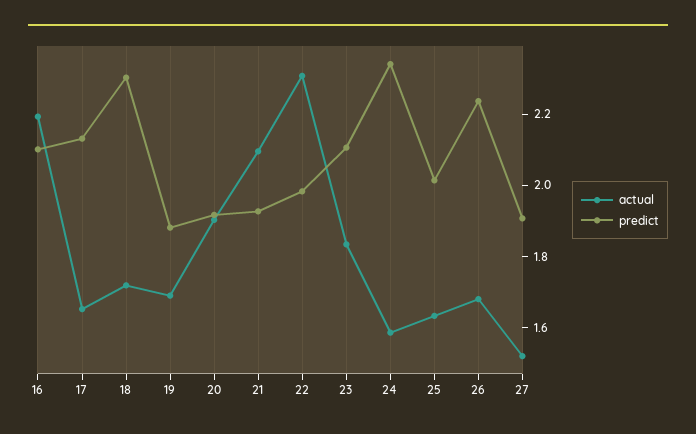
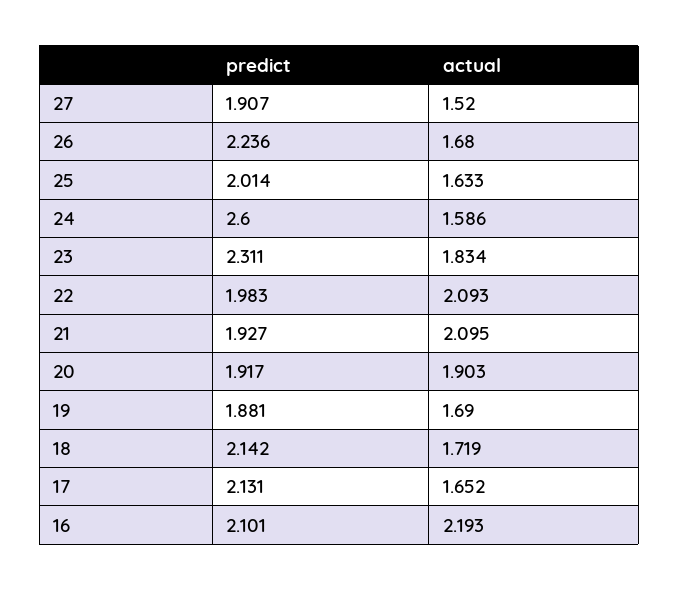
predict, 18: 2.3 -> 2.142
actual, 22: 2.3 -> 2.093
predict, 23: 2.1 -> 2.311
predict, 24: 2.35 -> 2.6

